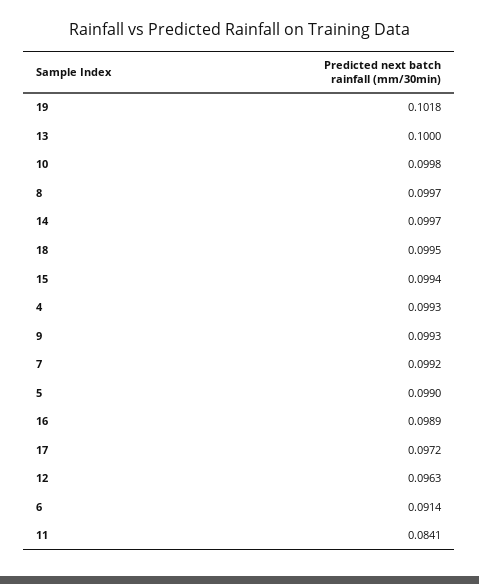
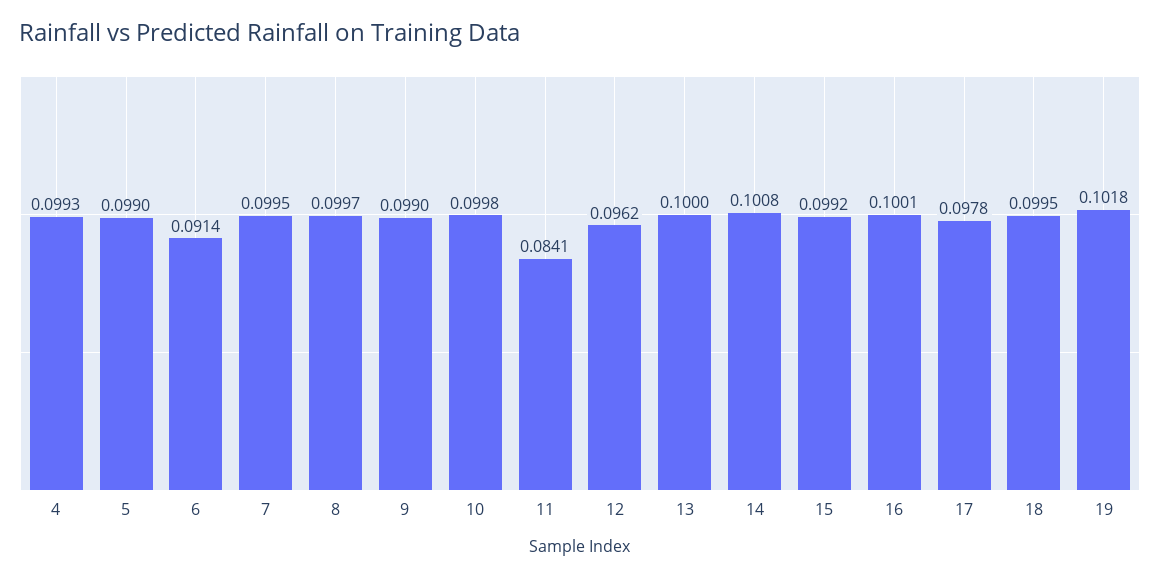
14: 0.0997 -> 0.1008
15: 0.0994 -> 0.0992
9: 0.0993 -> 0.099
7: 0.0992 -> 0.0995
16: 0.0989 -> 0.1001
17: 0.0972 -> 0.0978
12: 0.0963 -> 0.0962

